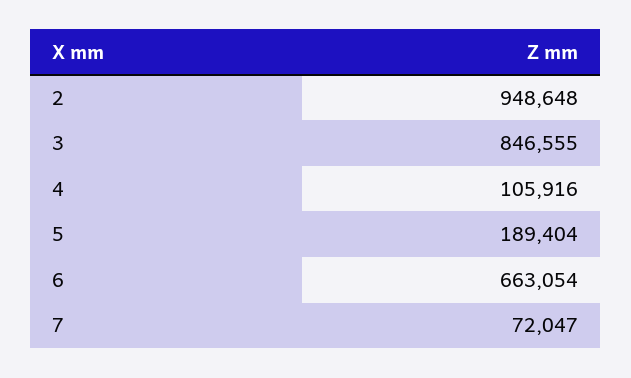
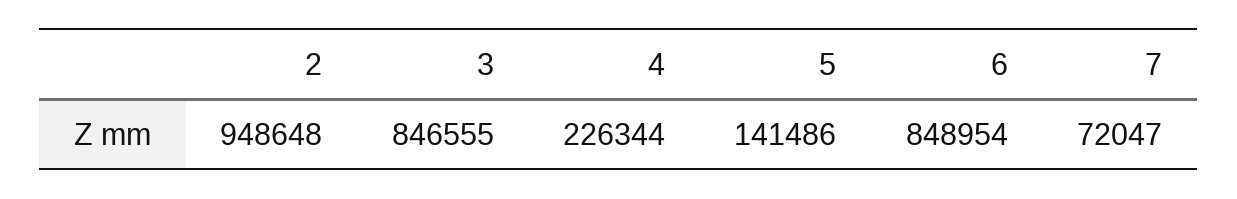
4: 105916 -> 226344
5: 189404 -> 141486
6: 663054 -> 848954

